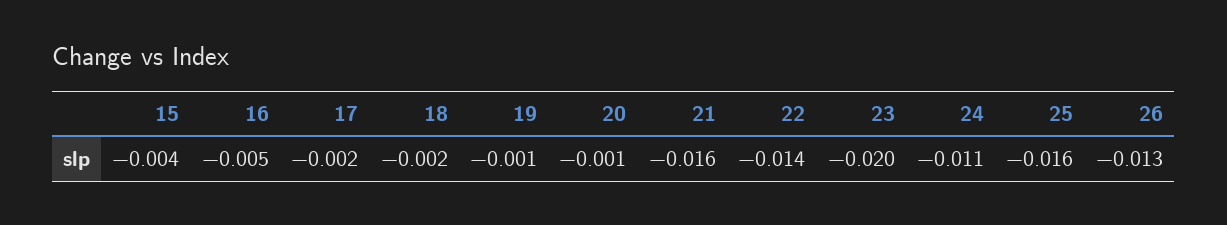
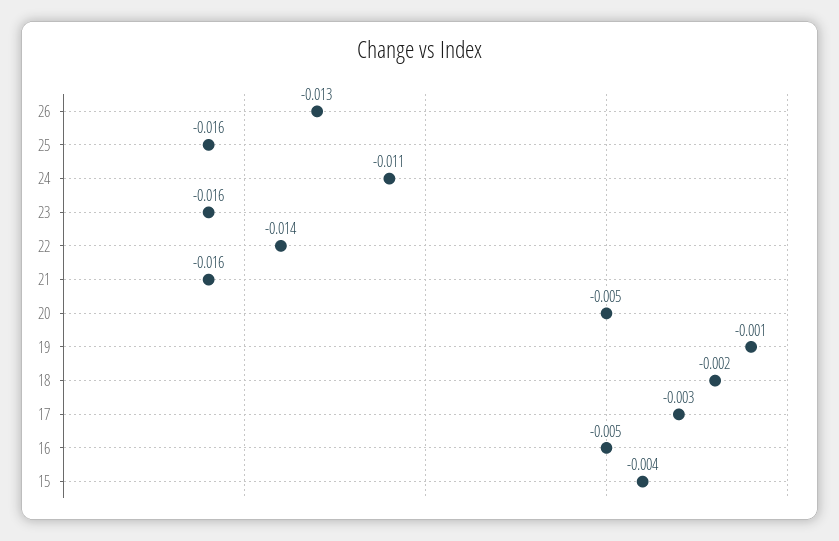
17: -0.002 -> -0.003
20: -0.001 -> -0.005
23: -0.02 -> -0.016

